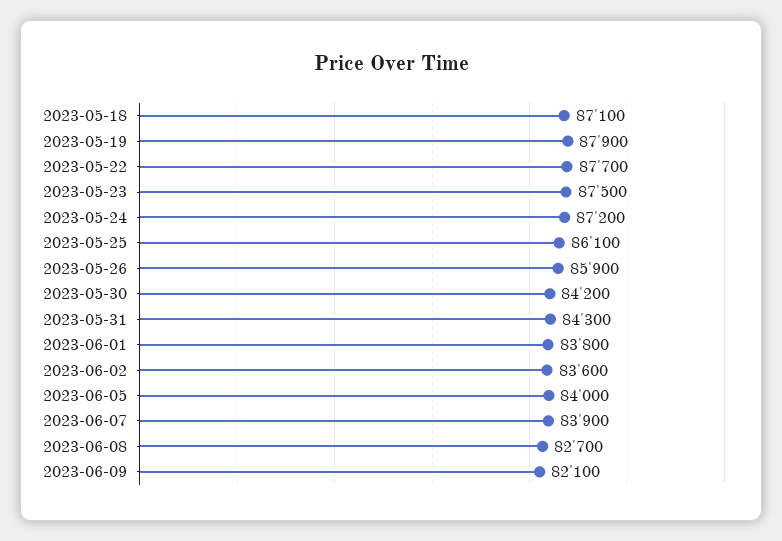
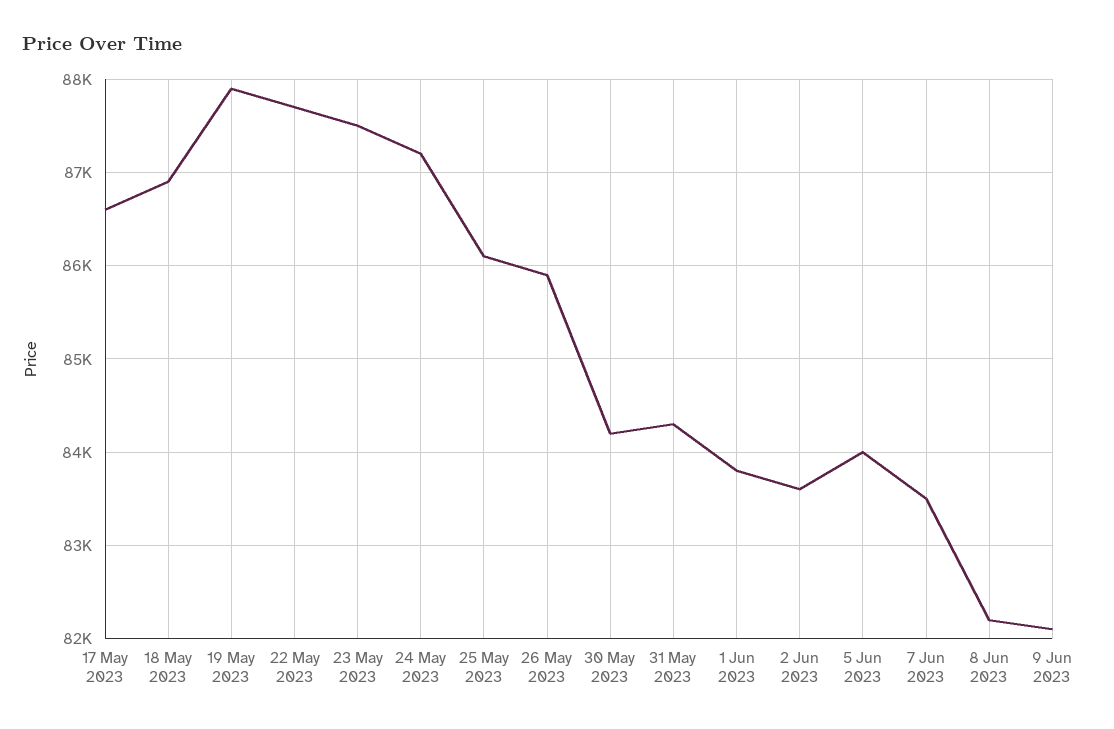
2023-05-18: 87100 -> 86900
2023-06-07: 83900 -> 83500
2023-06-08: 82700 -> 82200
17 May 2023: none -> 86600

